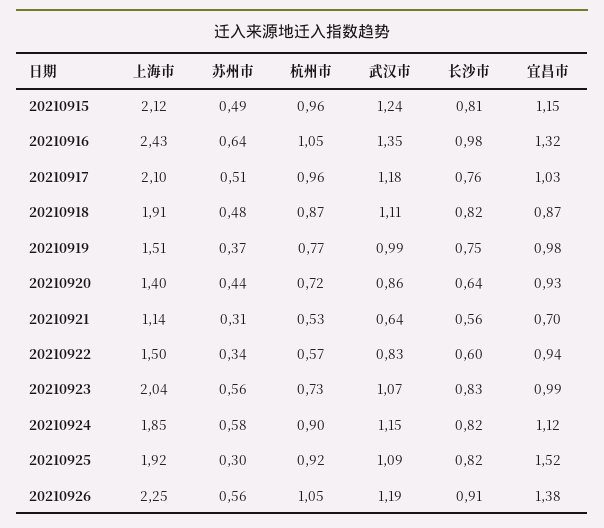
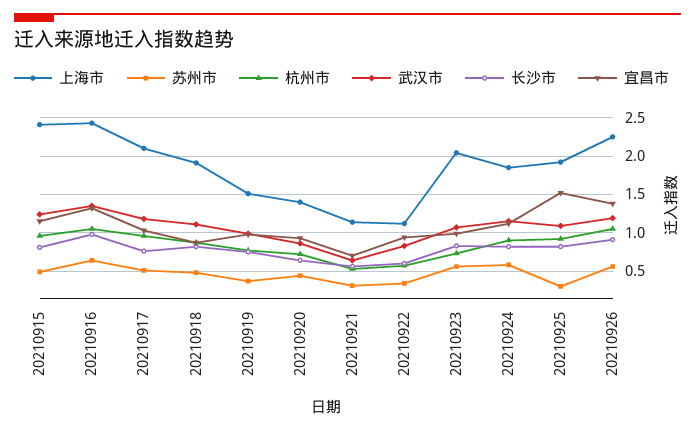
上海市, 20210915: 2.12 -> 2.4
上海市, 20210922: 1.5 -> 1.1

